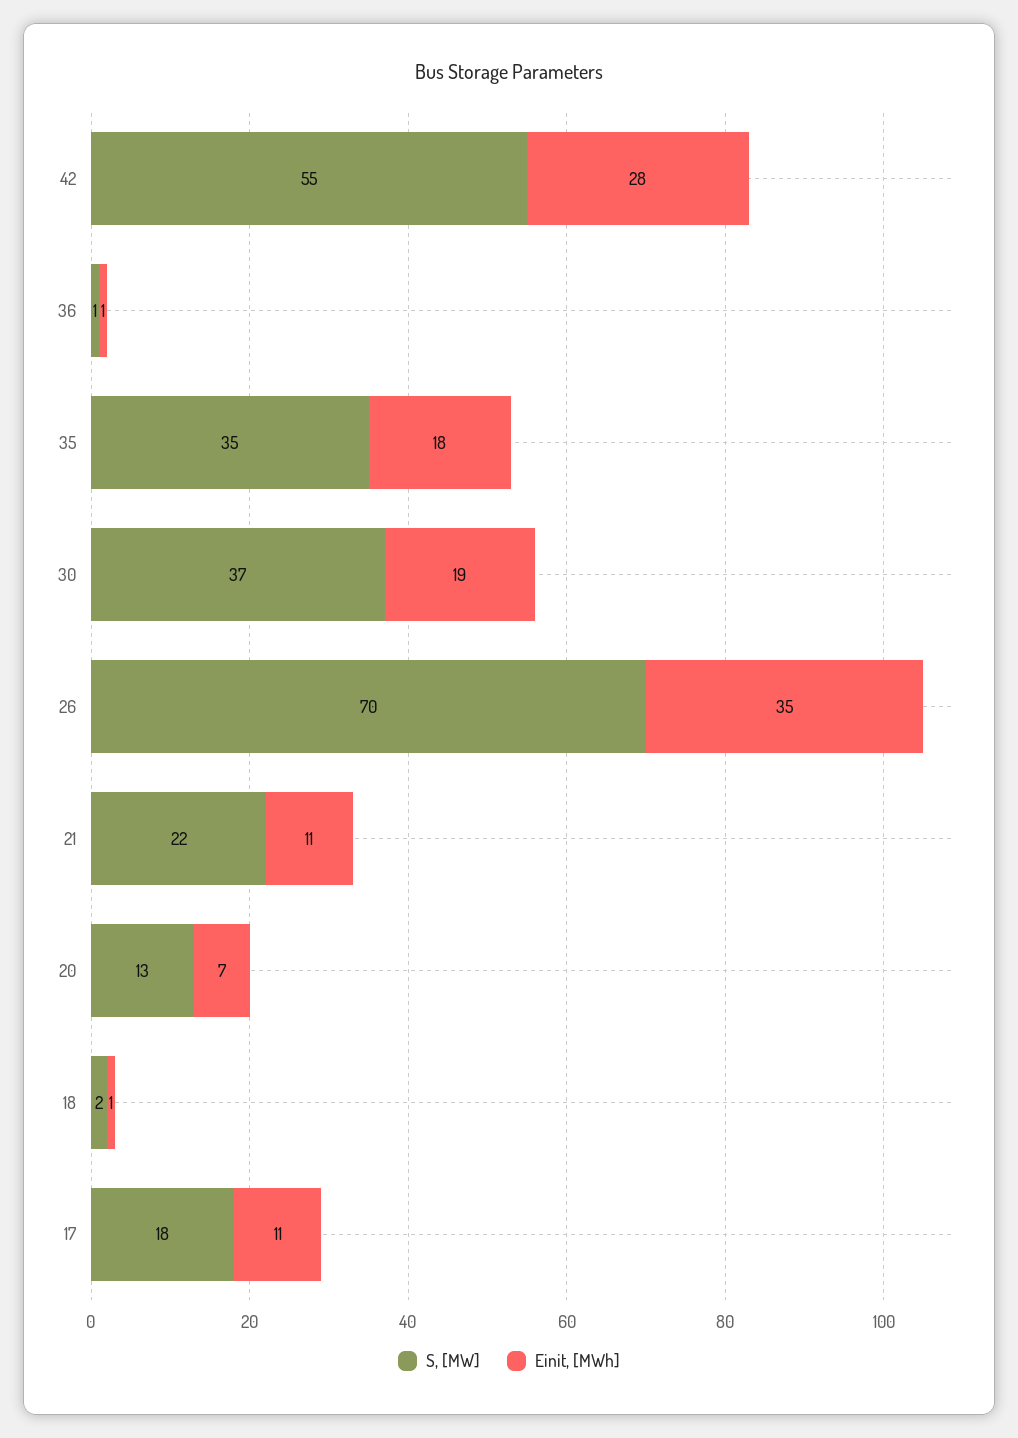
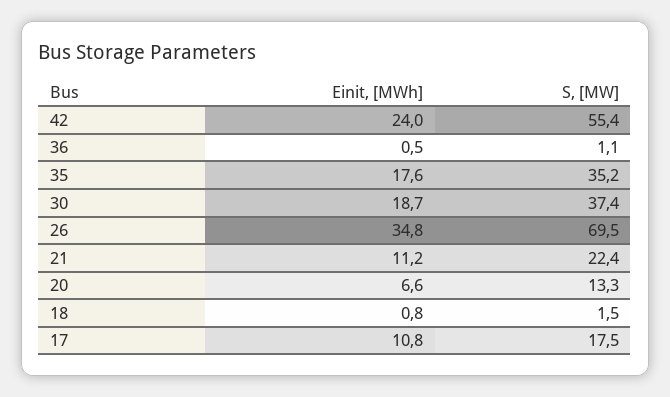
Einit, [MWh], 42: 28 -> 24

